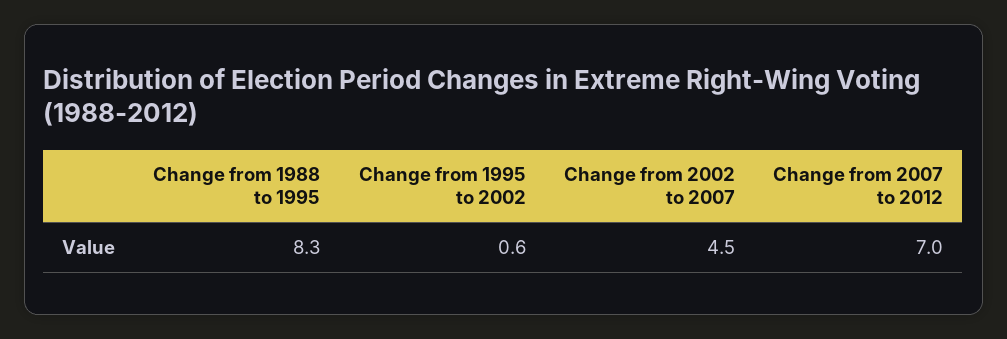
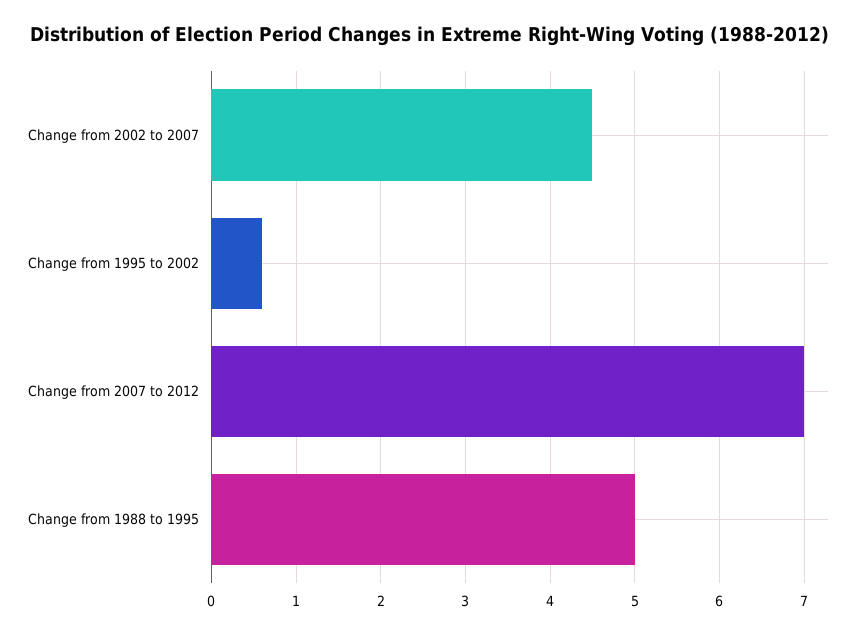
Change from 1988 to 1995: 8.3 -> 5

